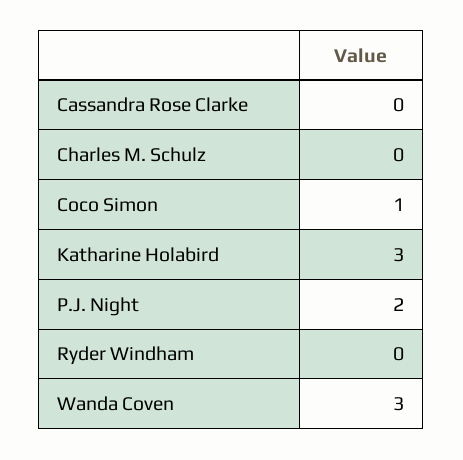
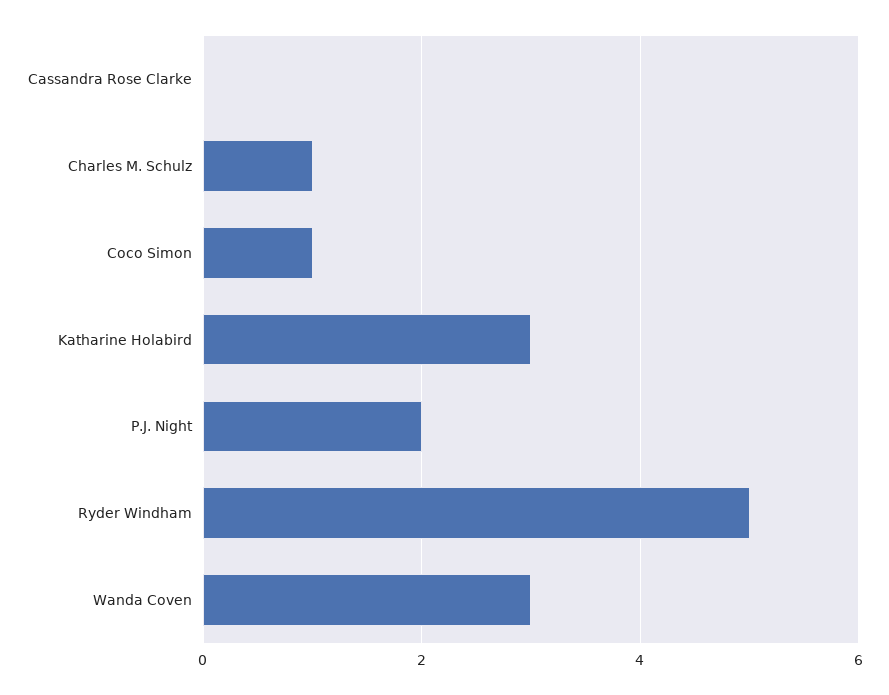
Charles M. Schulz: 0 -> 1
Ryder Windham: 0 -> 5

